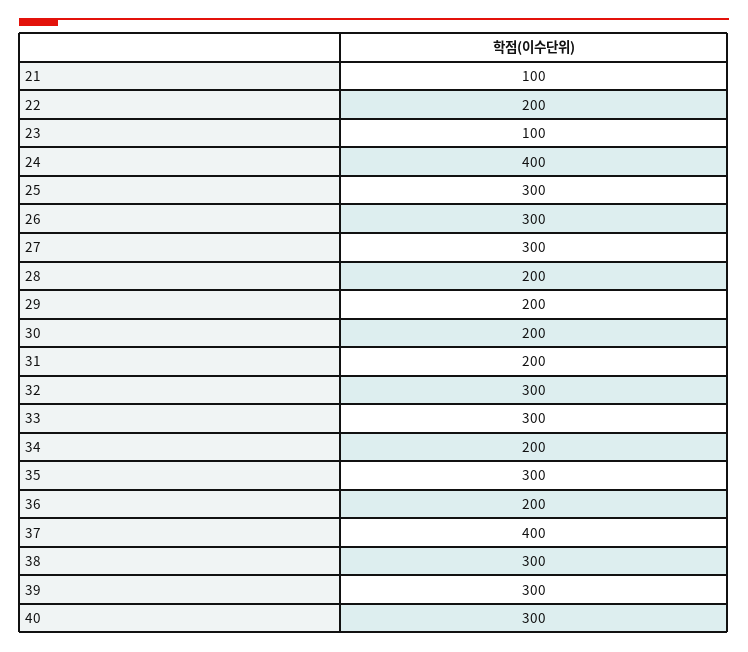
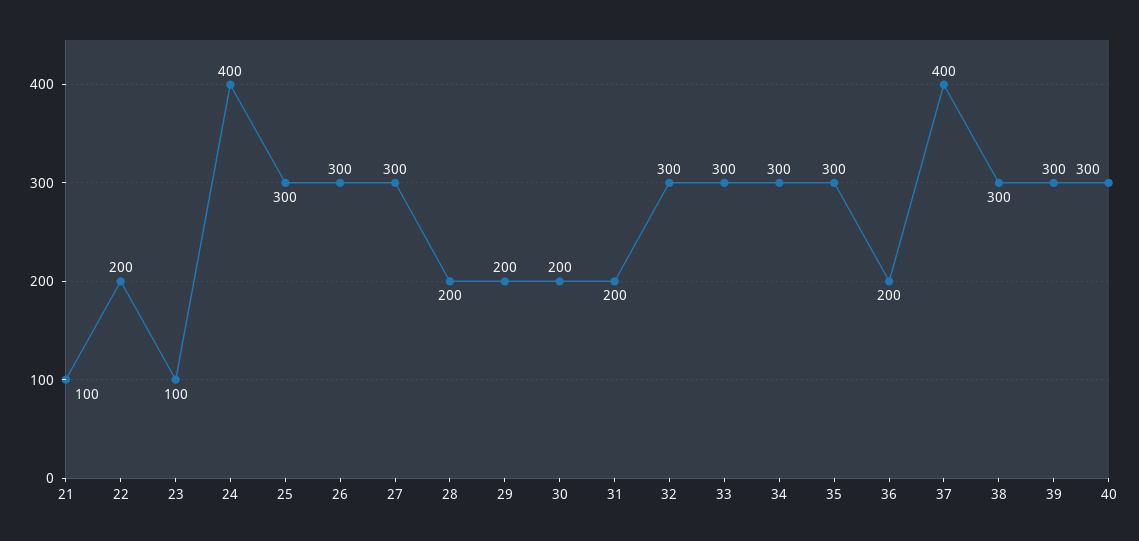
34: 200 -> 300

